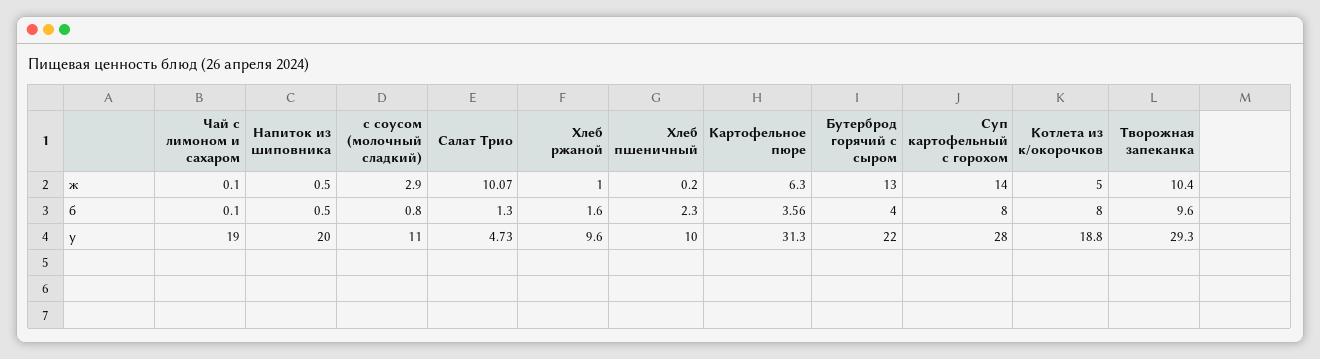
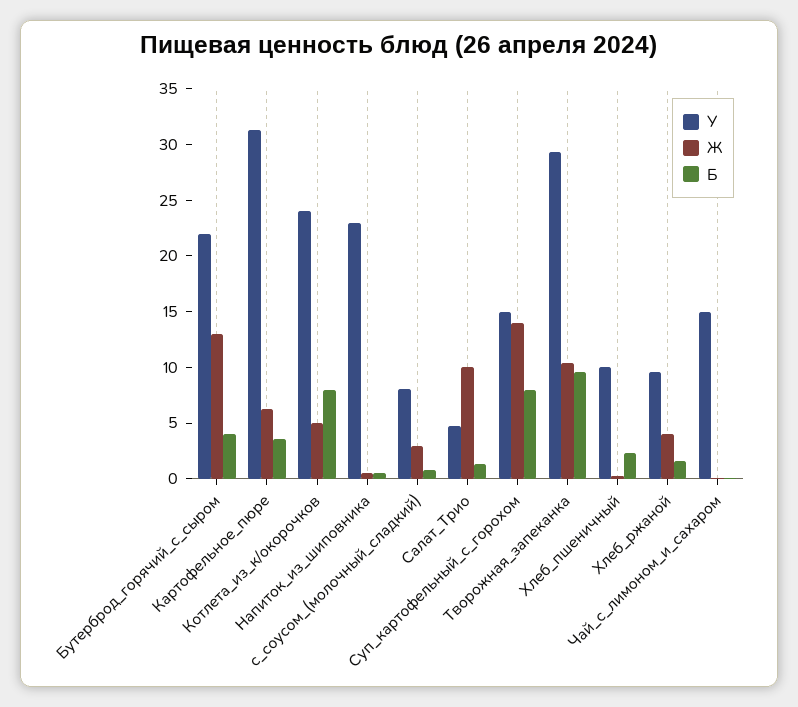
ж, Хлеб ржаной: 1 -> 4
у, Чай с лимоном и сахаром: 19 -> 15
у, Напиток из шиповника: 20 -> 23
у, с соусом (молочный сладкий): 11 -> 8
у, Суп картофельный с горохом: 28 -> 15
у, Котлета из к/окорочков: 18.8 -> 24

